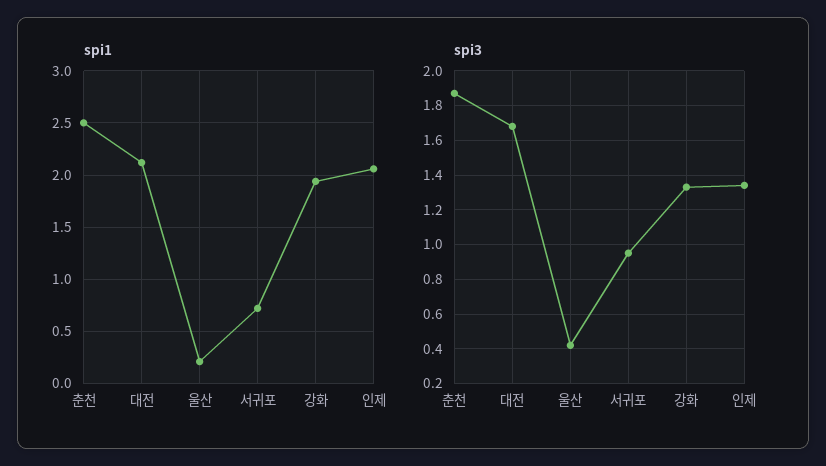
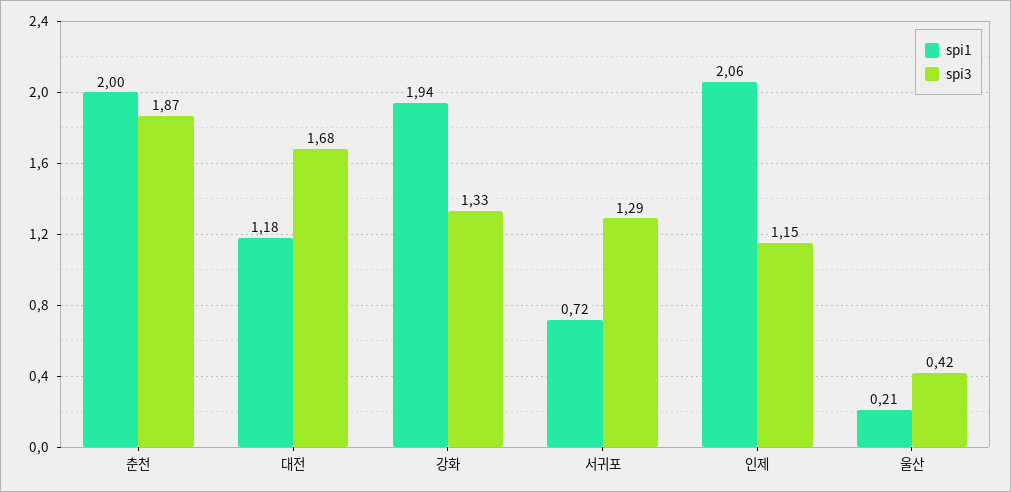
spi1, 춘천: 2.5 -> 2
spi1, 대전: 2.1 -> 1.18
spi3, 서귀포: 0.95 -> 1.29
spi3, 인제: 1.35 -> 1.15

